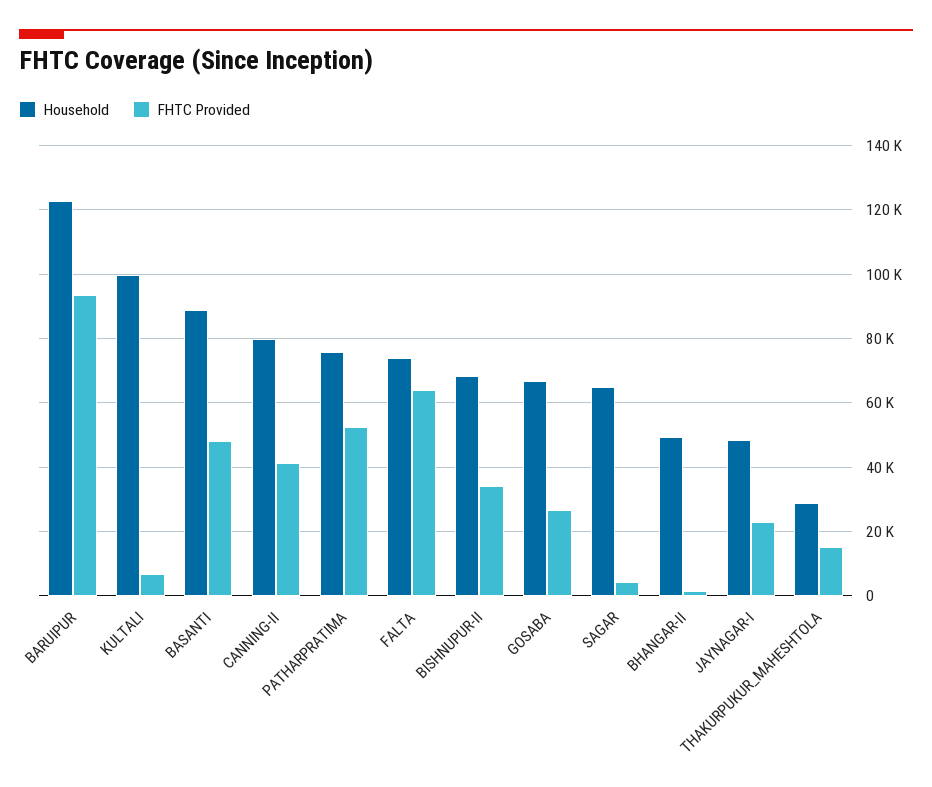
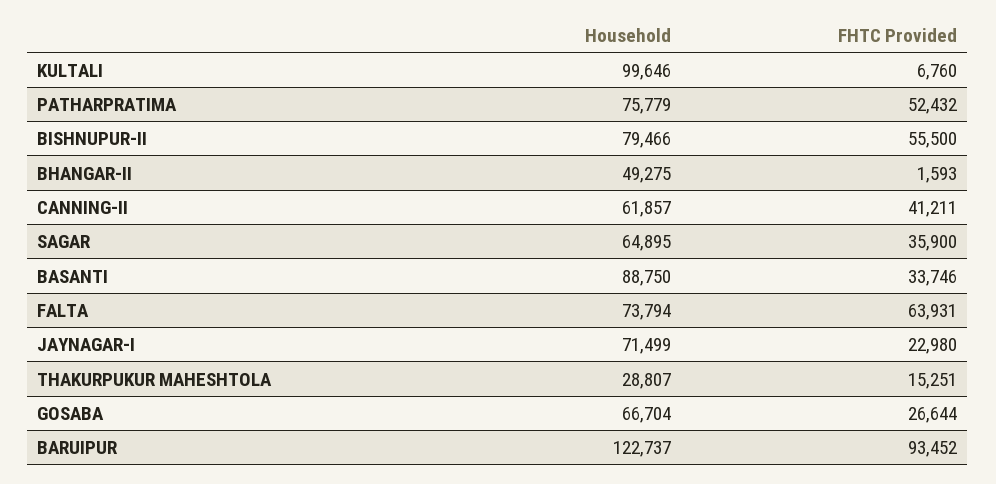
FHTC Provided, BASANTI: 48000 -> 33746
Household, CANNING-II: 80000 -> 61857
Household, BISHNUPUR-II: 68000 -> 79466
FHTC Provided, BISHNUPUR-II: 34000 -> 55500
FHTC Provided, SAGAR: 4000 -> 35900
Household, JAYNAGAR-I: 48000 -> 71499

